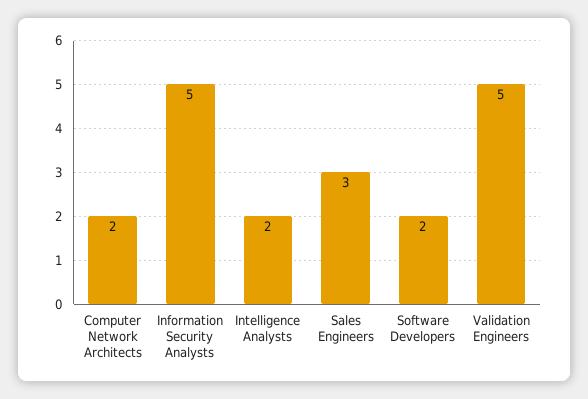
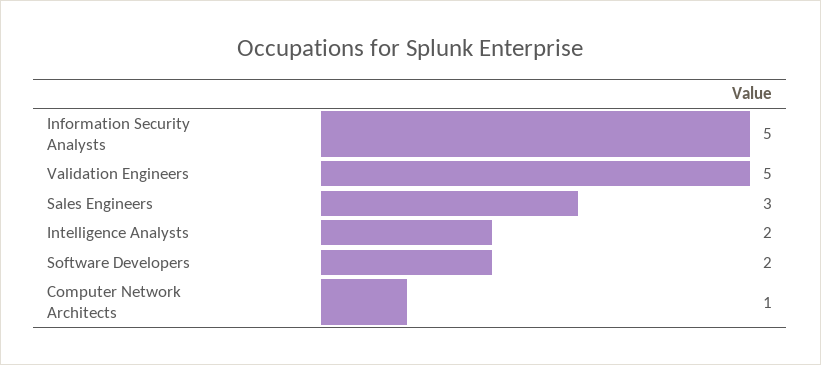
Computer Network Architects: 2 -> 1

